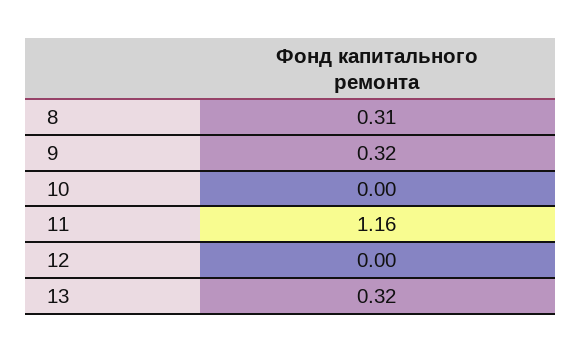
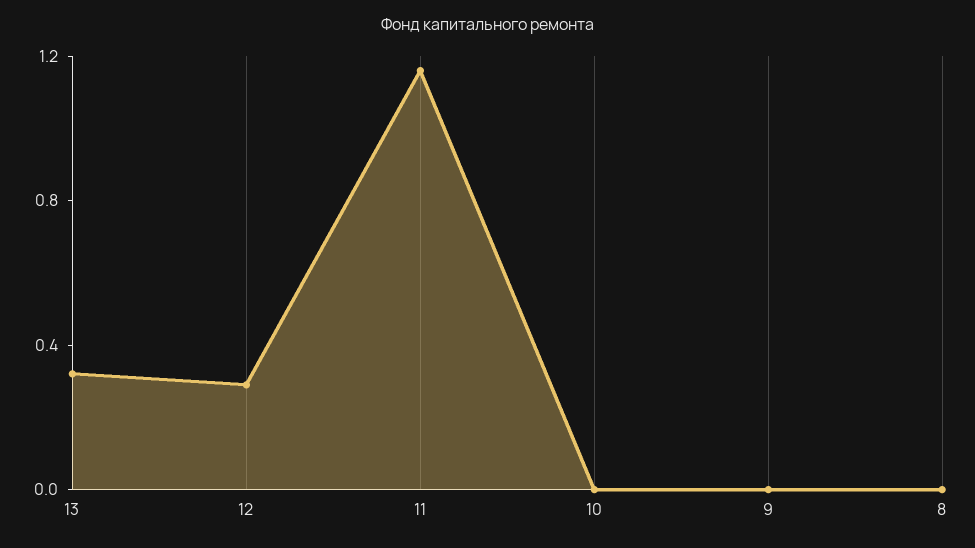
8: 0.31 -> 0
9: 0.32 -> 0
12: 0 -> 0.3

